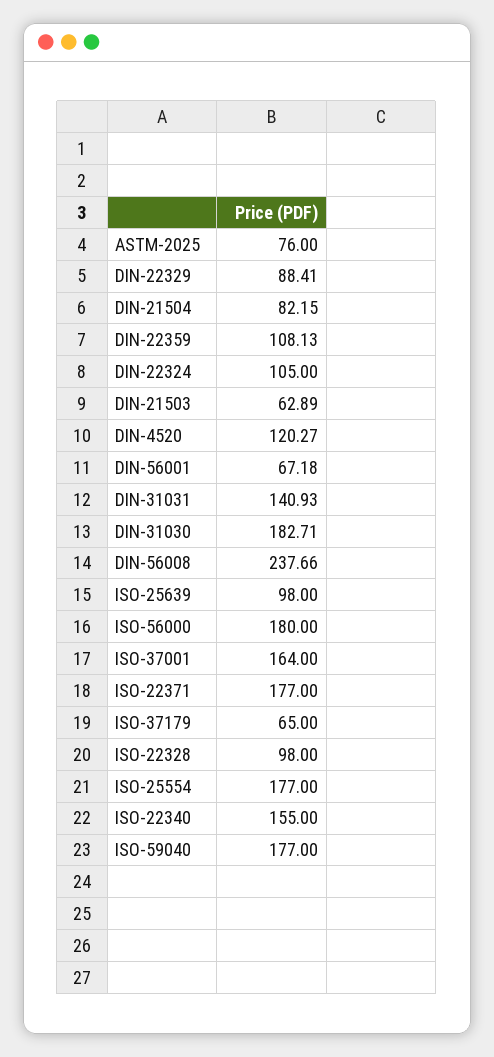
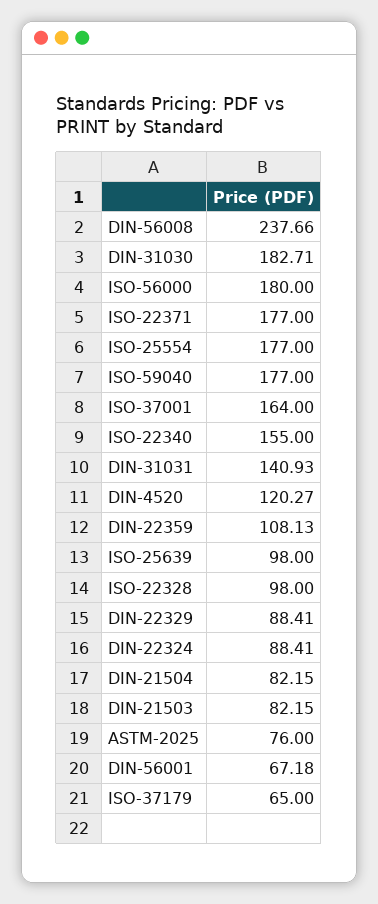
DIN-22324: 105 -> 88.41
DIN-21503: 62.89 -> 82.15

